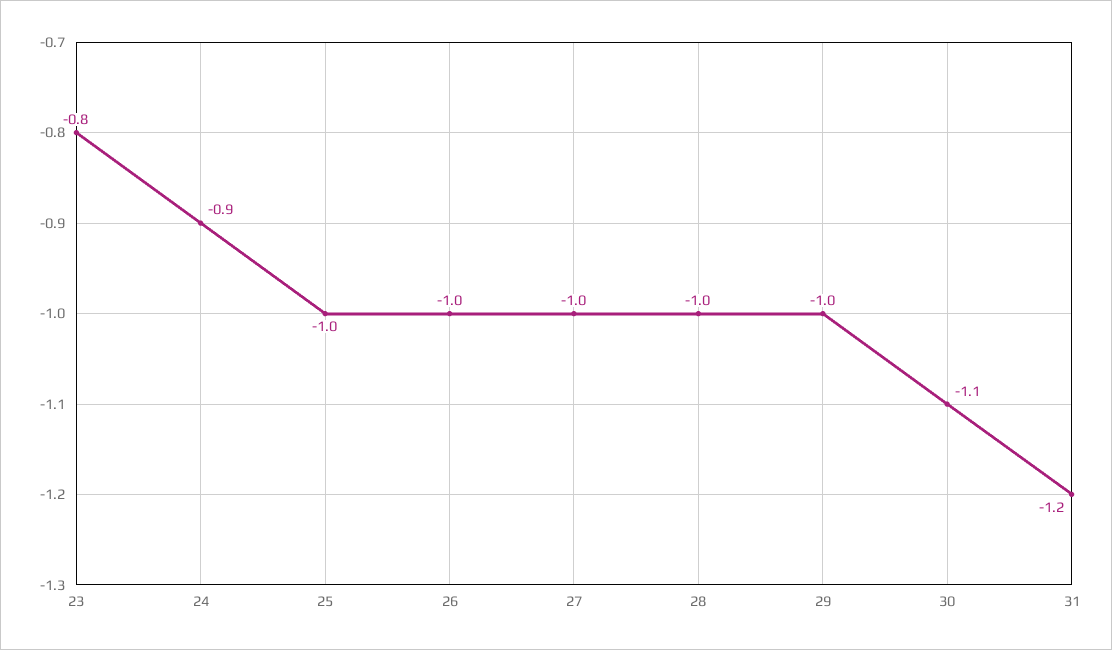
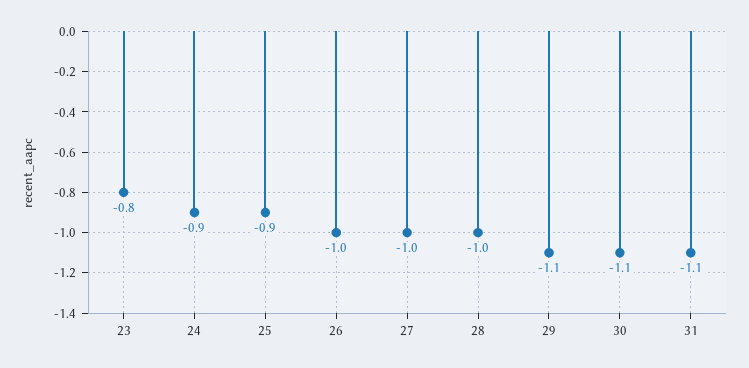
25: -1 -> -0.9
29: -1 -> -1.1
31: -1.2 -> -1.1

